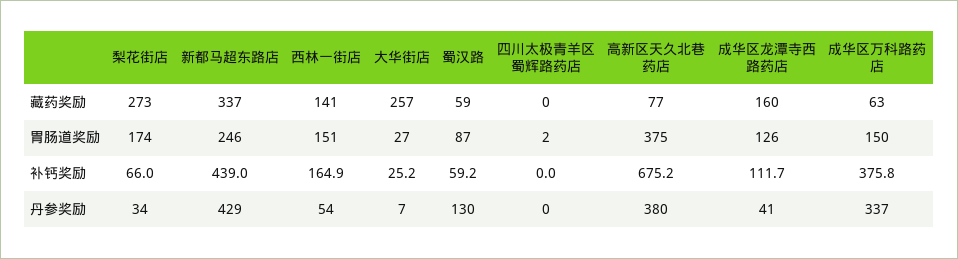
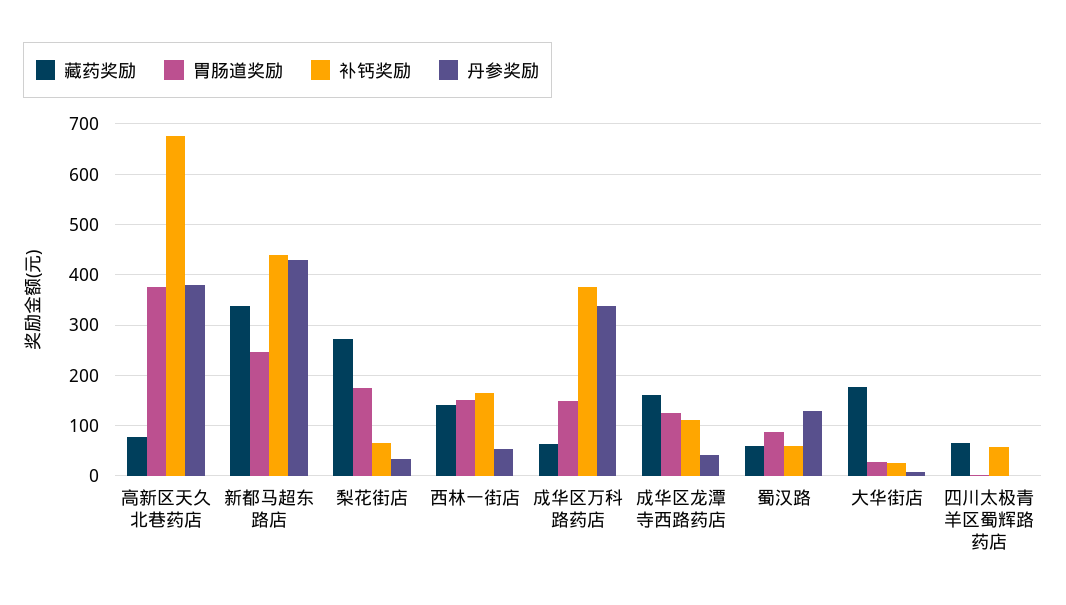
藏药奖励, 大华街店: 257 -> 180
藏药奖励, 四川太极青羊区蜀辉路药店: 0 -> 60
补钙奖励, 四川太极青羊区蜀辉路药店: 0 -> 60

